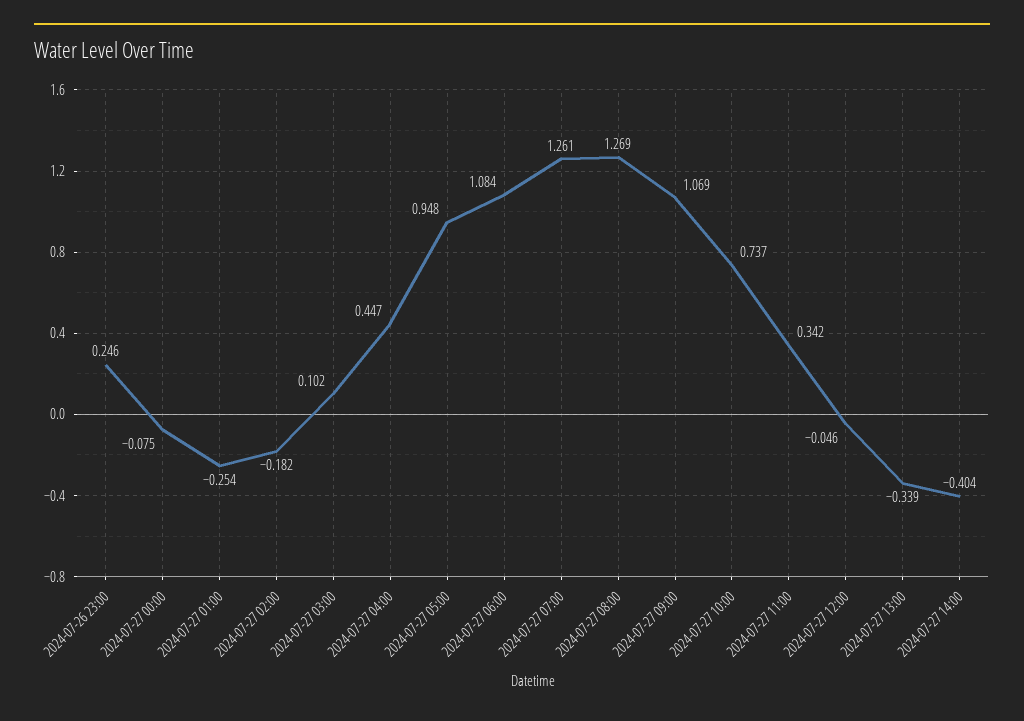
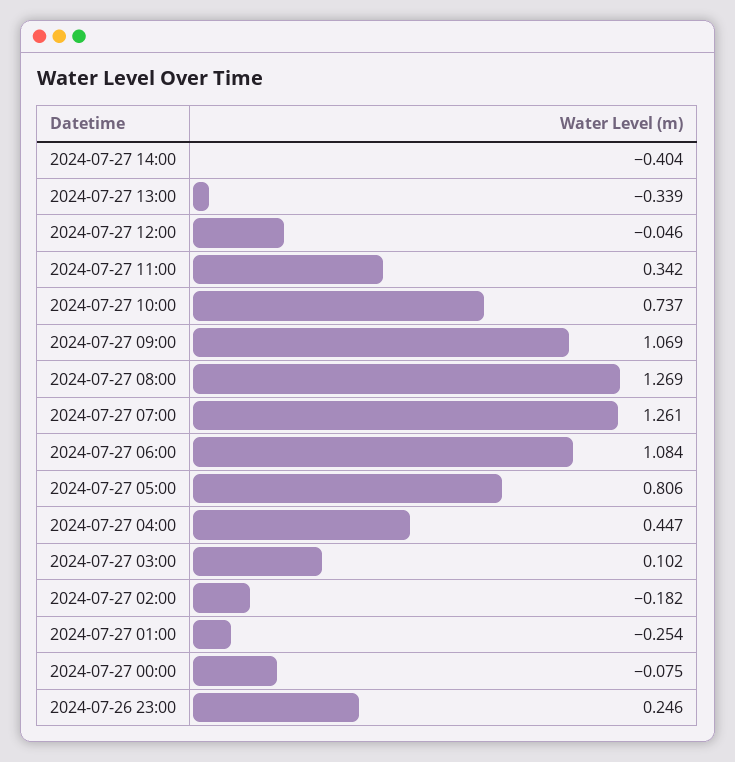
2024-07-27 05:00: 0.948 -> 0.806

